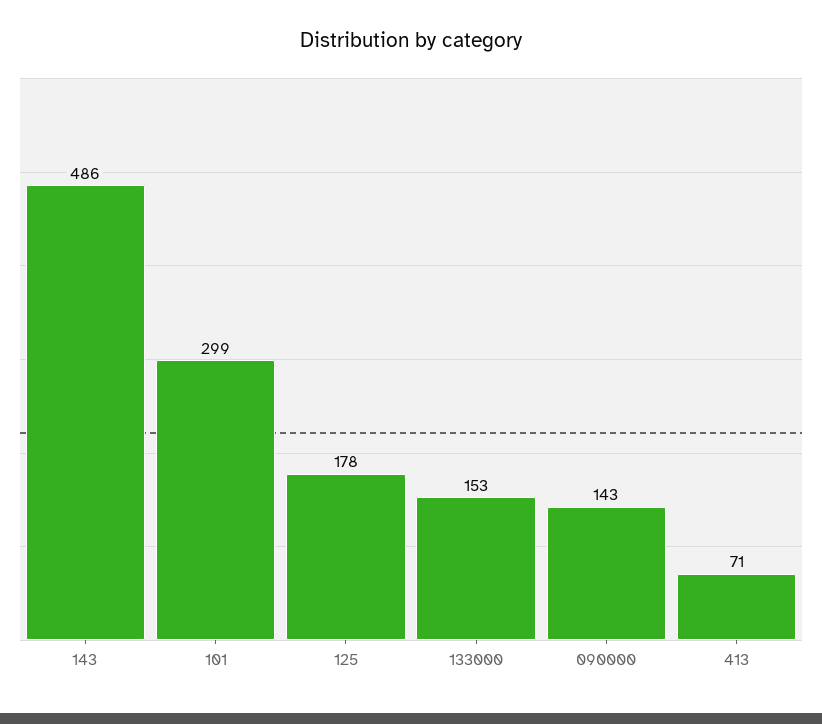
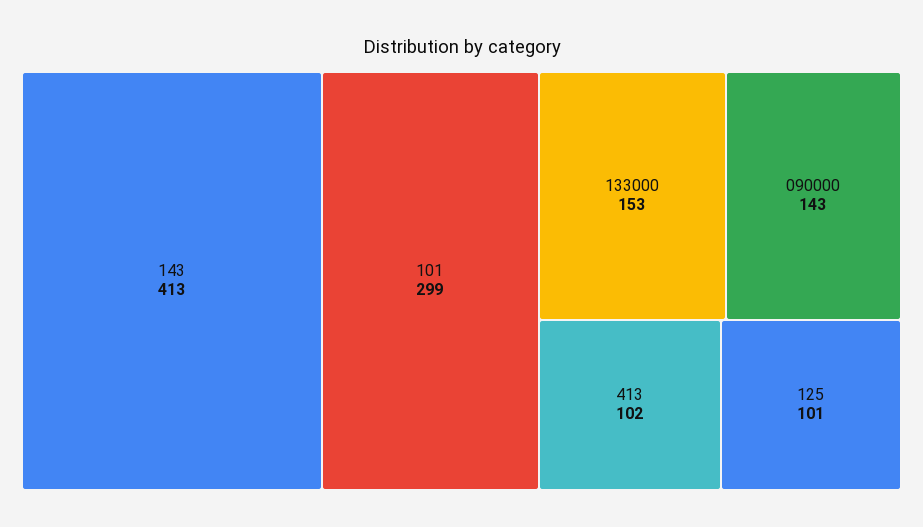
143: 486 -> 413
125: 178 -> 101
413: 71 -> 102

